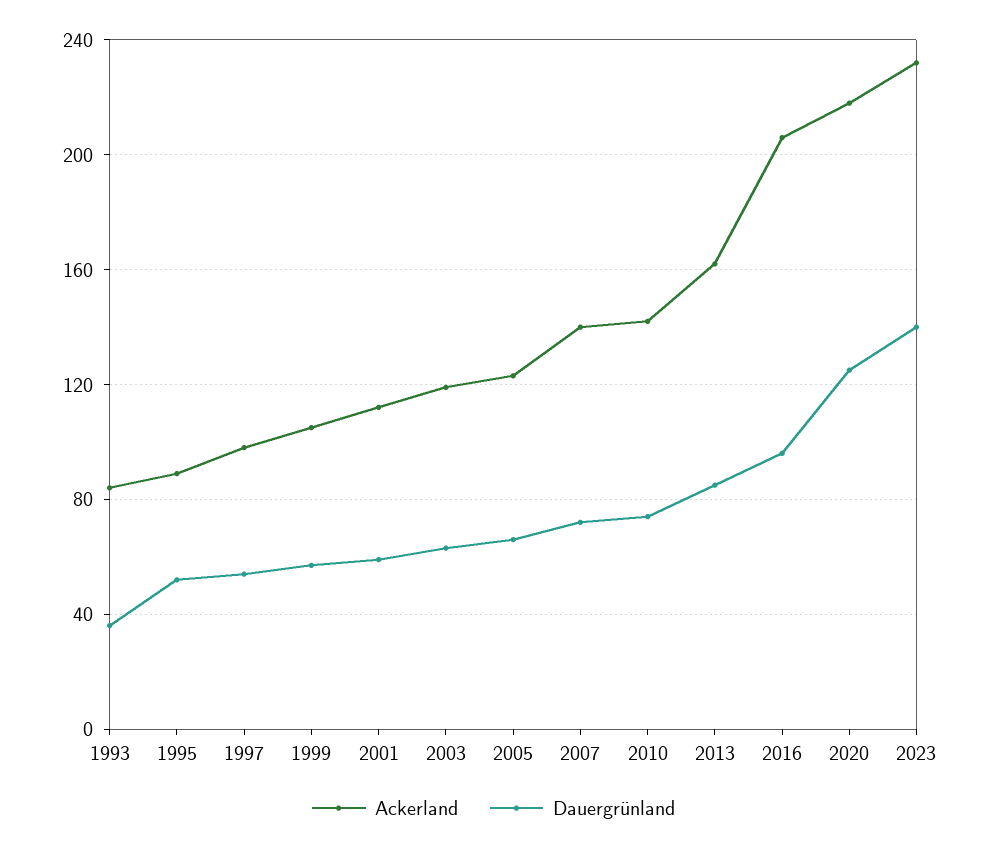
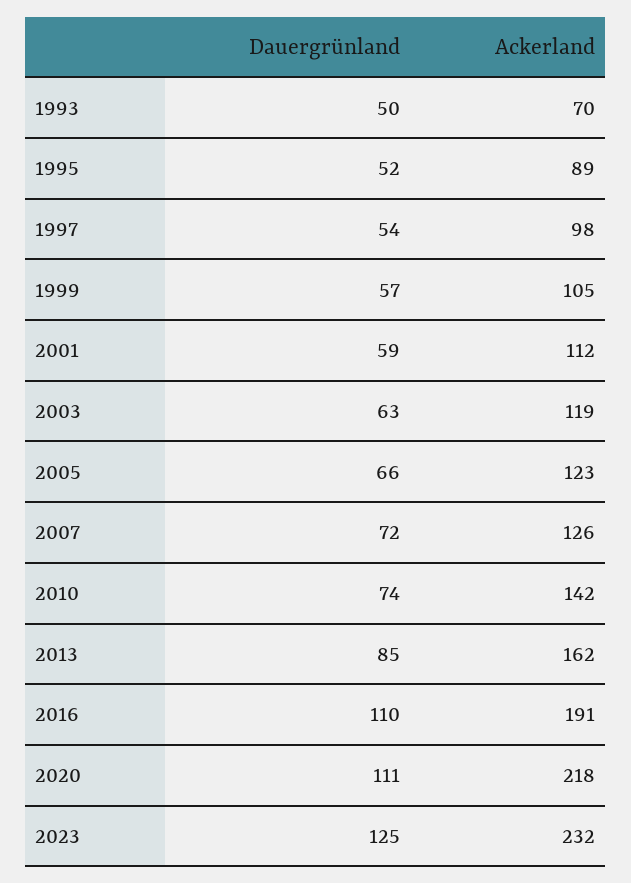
Ackerland, 1993: 85 -> 70
Dauergrünland, 1993: 35 -> 50
Ackerland, 2007: 140 -> 126
Ackerland, 2016: 205 -> 191
Dauergrünland, 2016: 95 -> 110
Dauergrünland, 2020: 125 -> 111
Dauergrünland, 2023: 140 -> 125

